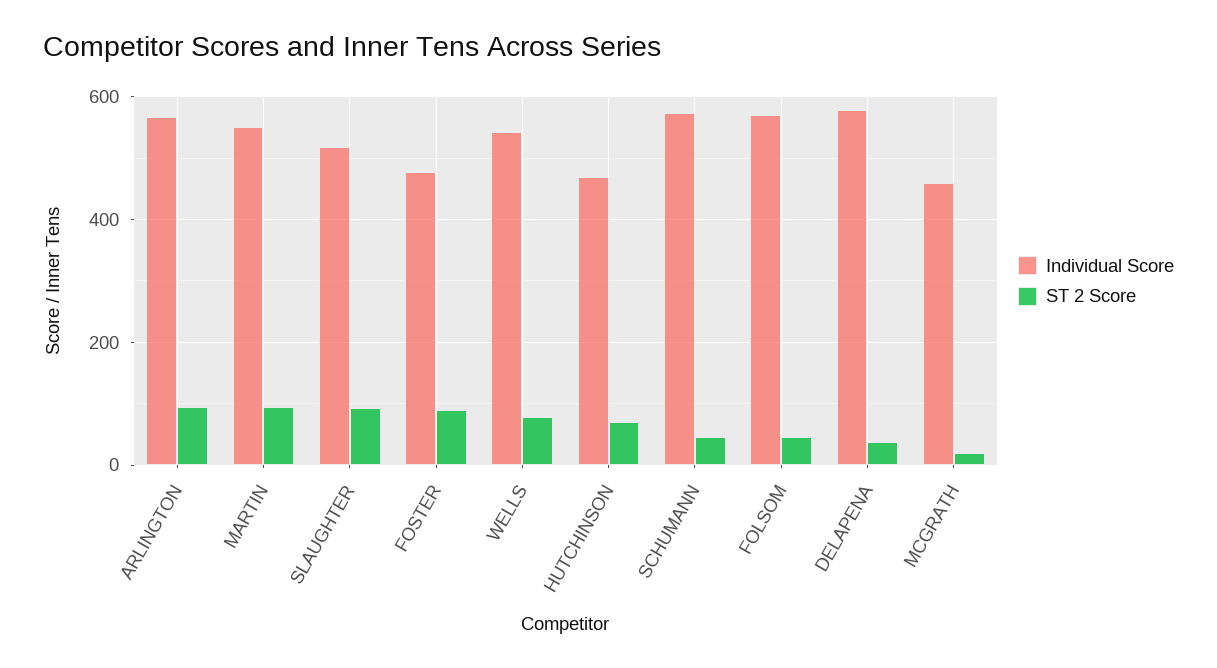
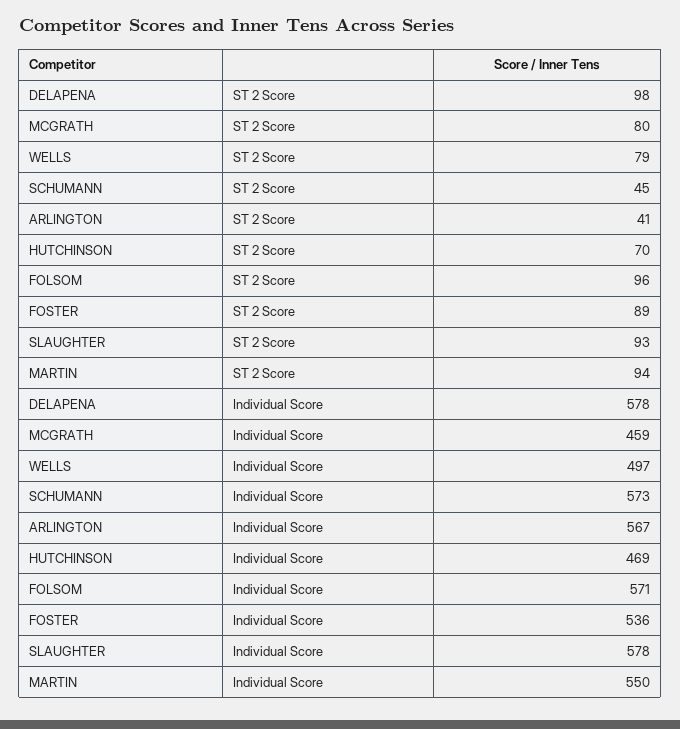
ST 2 Score, ARLINGTON: 100 -> 41
Individual Score, SLAUGHTER: 520 -> 578
Individual Score, FOSTER: 480 -> 536
Individual Score, WELLS: 540 -> 497
ST 2 Score, FOLSOM: 40 -> 96
ST 2 Score, DELAPENA: 40 -> 98
ST 2 Score, MCGRATH: 20 -> 80

